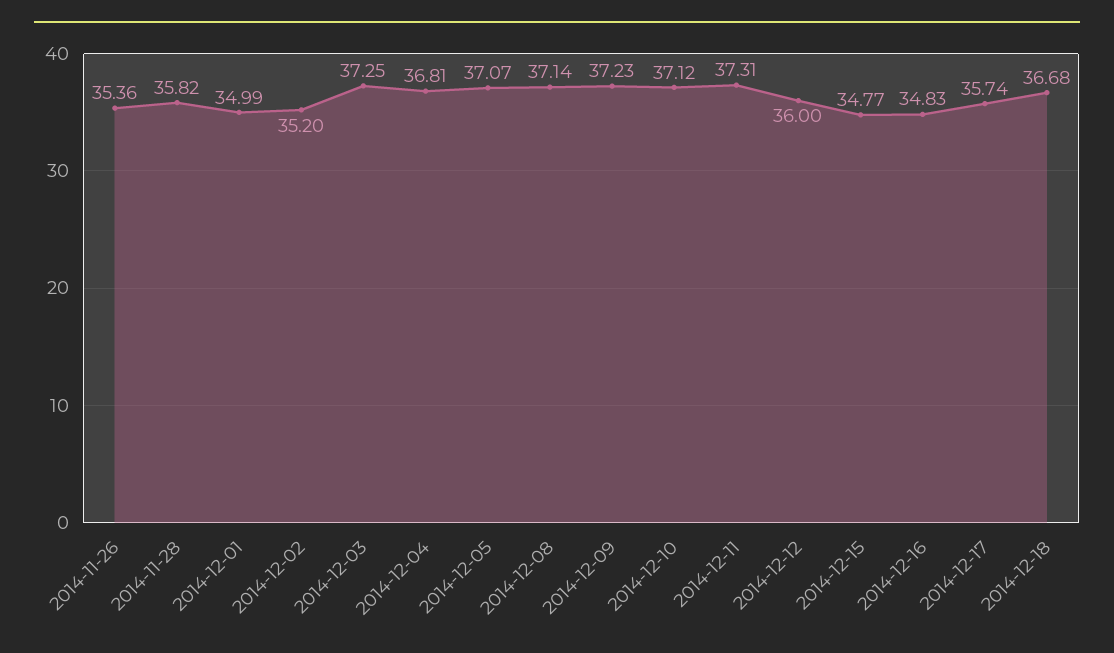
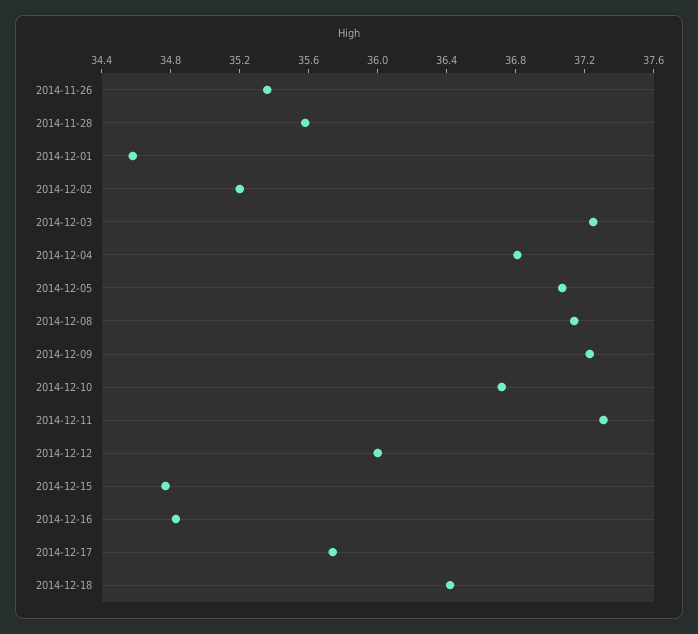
2014-11-28: 35.82 -> 35.6
2014-12-01: 34.99 -> 34.6
2014-12-10: 37.12 -> 36.7
2014-12-18: 36.68 -> 36.4

